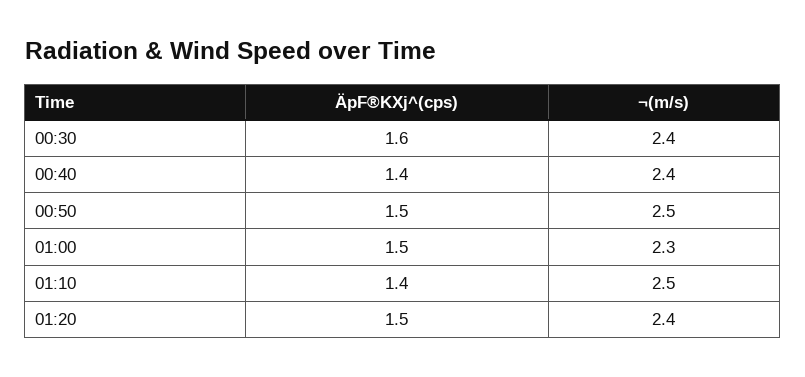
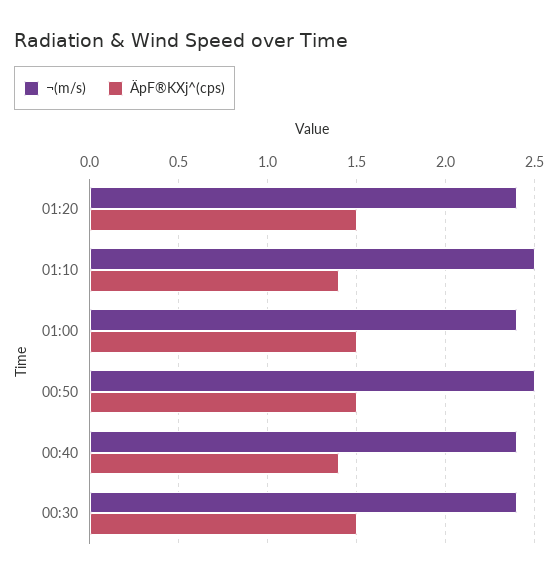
ÄpF®KXj^(cps), 00:30: 1.6 -> 1.5
¬(m/s), 01:00: 2.3 -> 2.4

